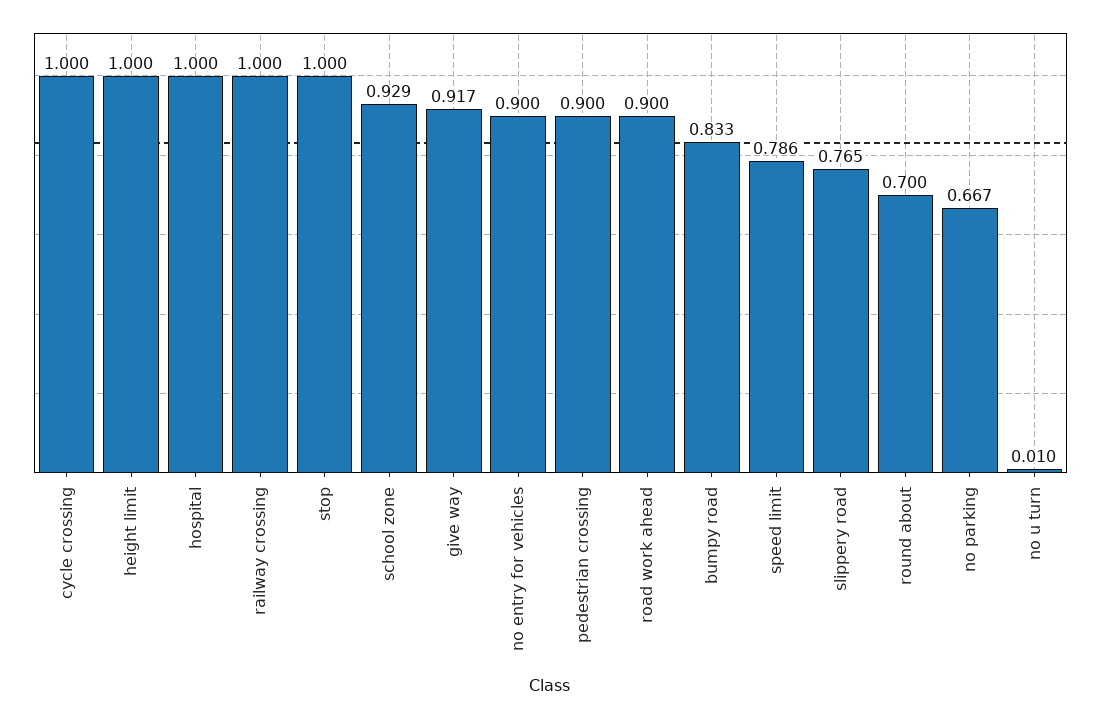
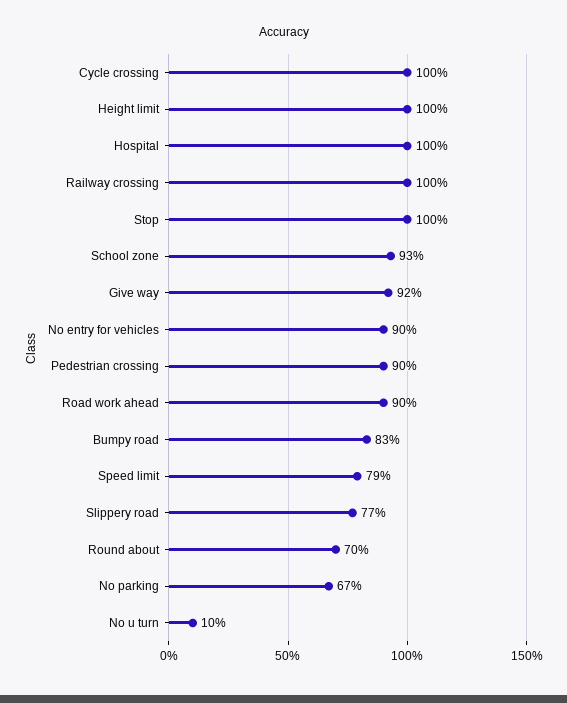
no u turn: 0.01 -> 0.1

